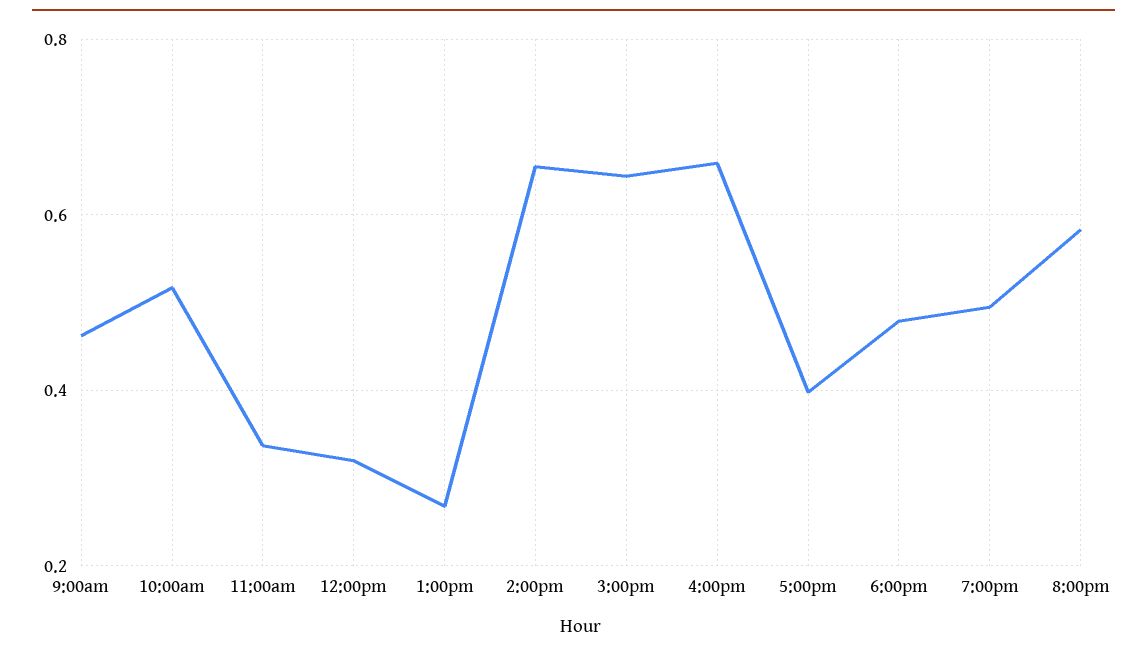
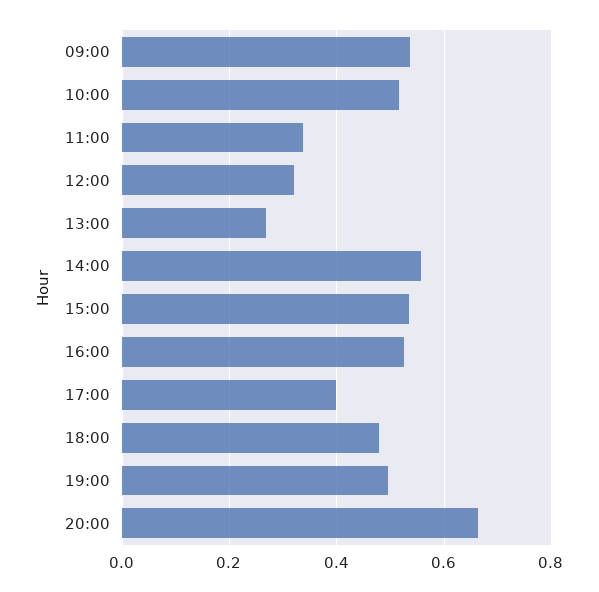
9:00am: 0.46 -> 0.54
2:00pm: 0.66 -> 0.56
3:00pm: 0.64 -> 0.54
4:00pm: 0.66 -> 0.52
8:00pm: 0.58 -> 0.66

